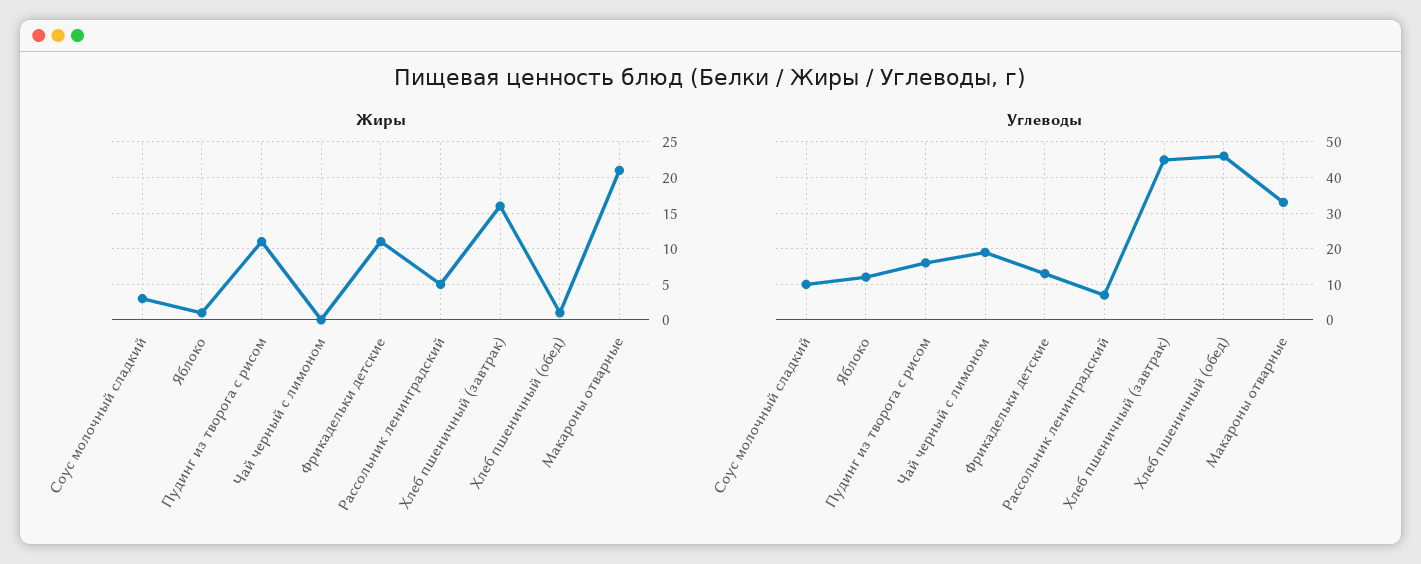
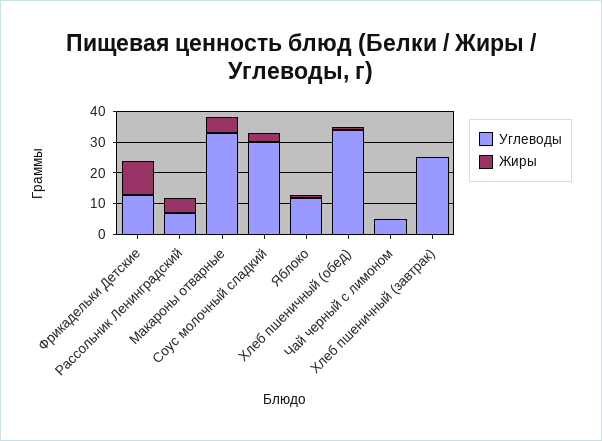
Жиры, Пудинг из творога с рисом: 11 -> none
Жиры, Хлеб пшеничный (завтрак): 16 -> 0
Жиры, Макароны отварные: 21 -> 5
Углеводы, Соус молочный сладкий: 10 -> 30
Углеводы, Пудинг из творога с рисом: 15 -> none
Углеводы, Чай черный с лимоном: 20 -> 5
Углеводы, Хлеб пшеничный (завтрак): 45 -> 25
Углеводы, Хлеб пшеничный (обед): 45 -> 35

